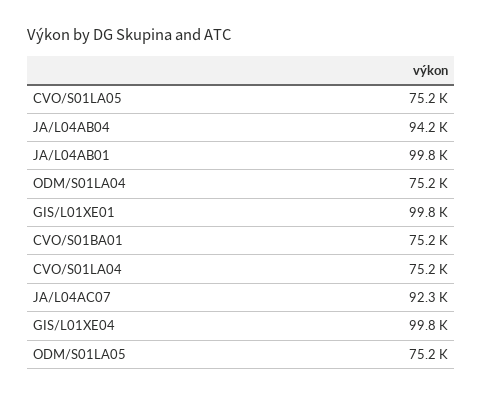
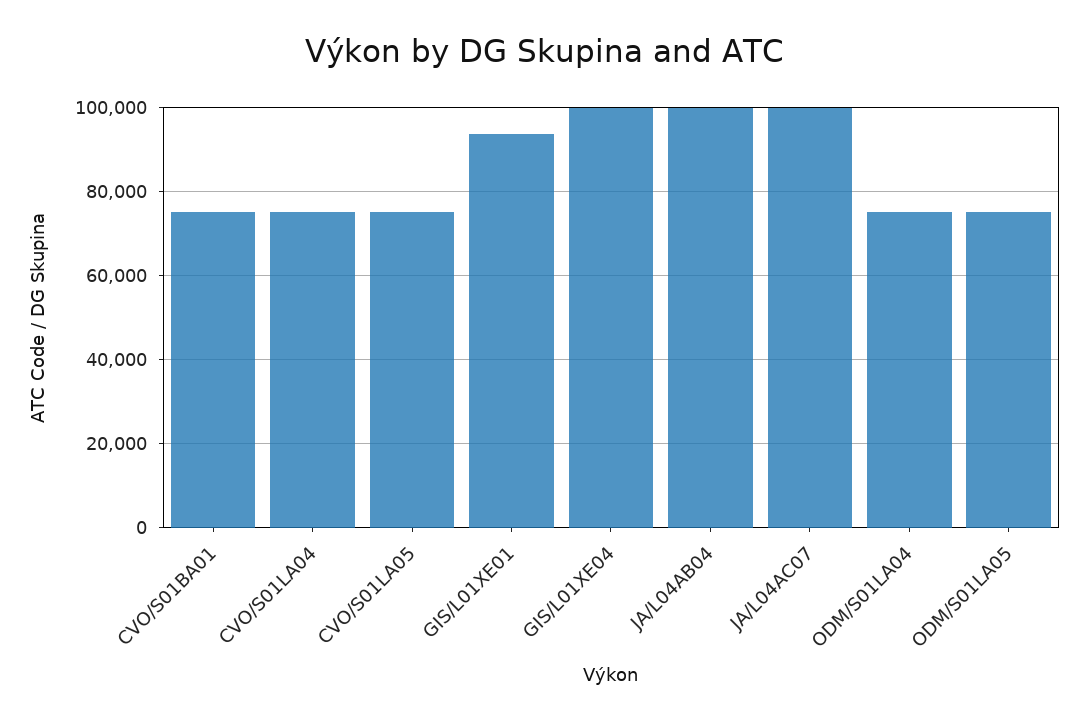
JA/L04AB04: 94200 -> 100000
JA/L04AB01: 99800 -> none
GIS/L01XE01: 99800 -> 94000
JA/L04AC07: 92300 -> 100000

